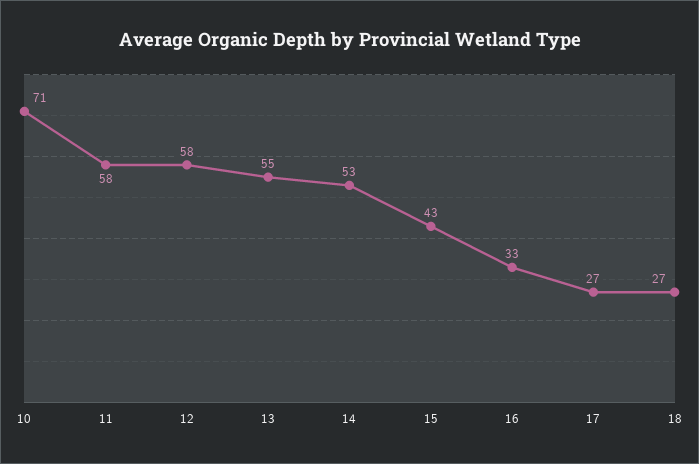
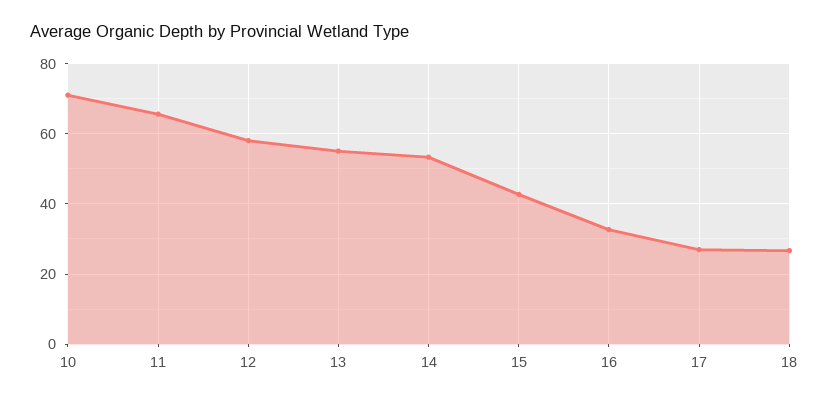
11: 58 -> 66

